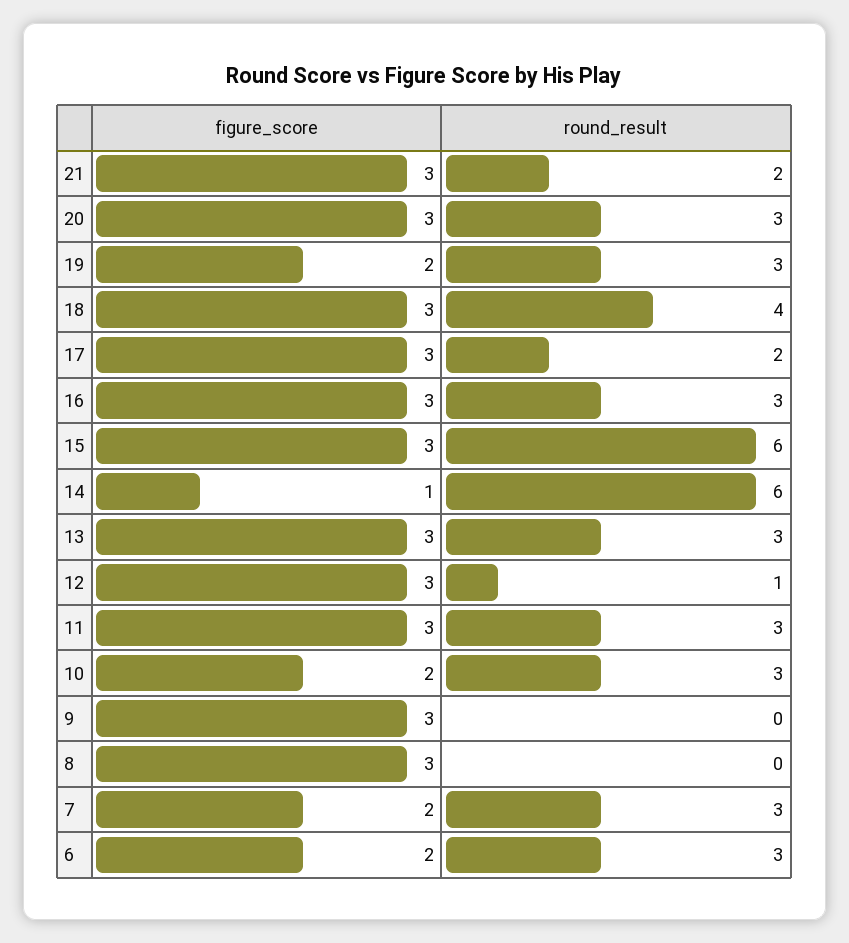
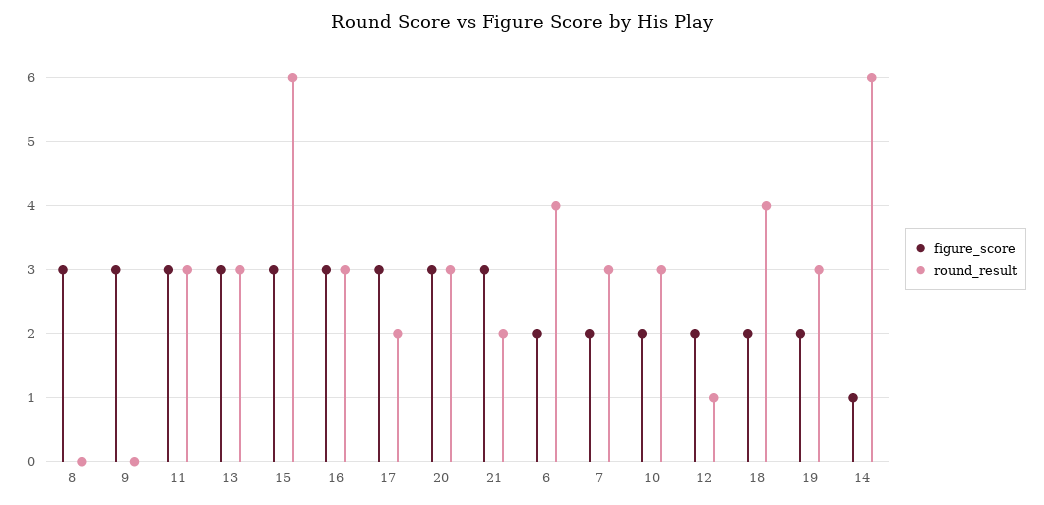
figure_score, 18: 3 -> 2
figure_score, 12: 3 -> 2
round_result, 6: 3 -> 4

